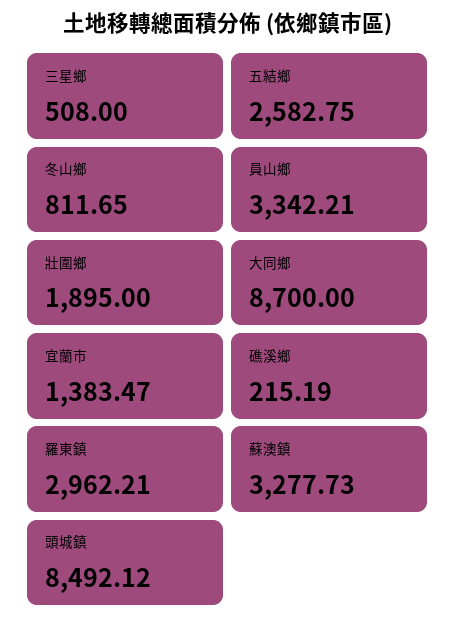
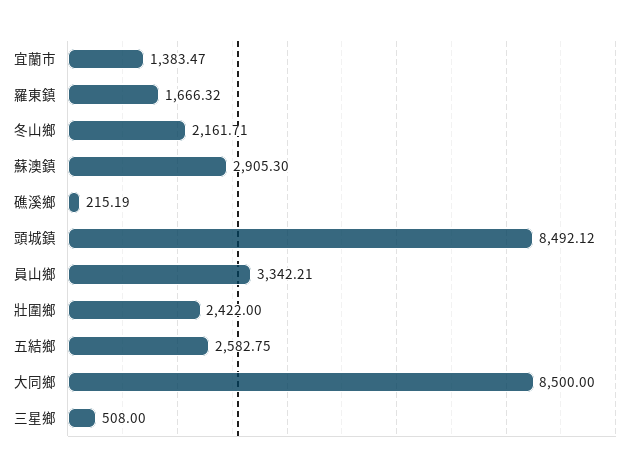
冬山鄉: 811.65 -> 2161.71
壯圍鄉: 1895 -> 2422
大同鄉: 8700 -> 8500
羅東鎮: 2962.21 -> 1666.32
蘇澳鎮: 3277.73 -> 2905.3

